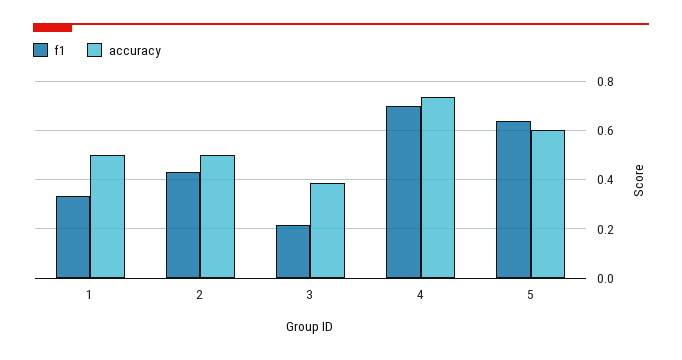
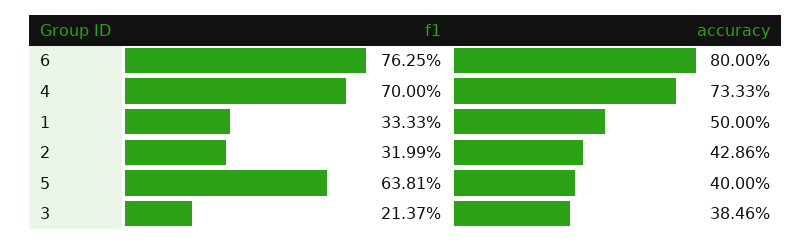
f1, 2: 0.425 -> 0.3199
accuracy, 2: 0.5 -> 0.4286
accuracy, 5: 0.6 -> 0.4
f1, 6: none -> 0.7625
accuracy, 6: none -> 0.8

